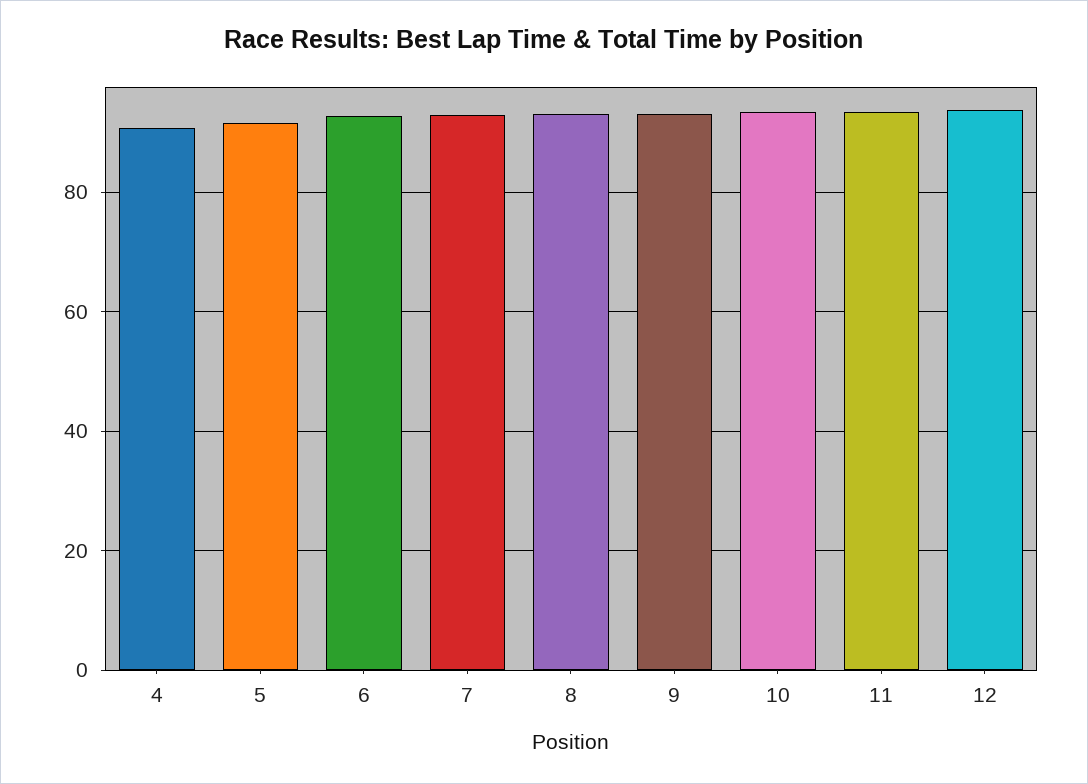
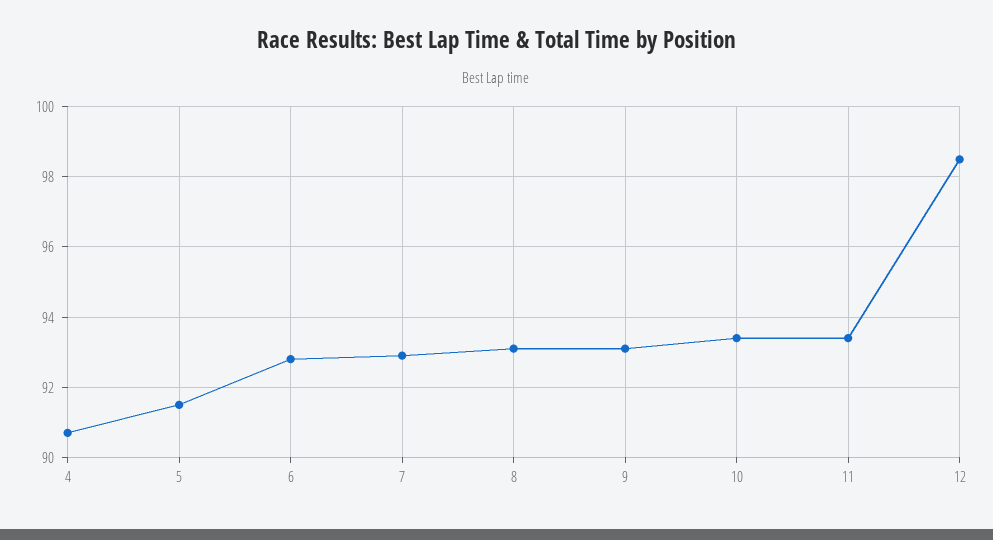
12: 94 -> 98.5

